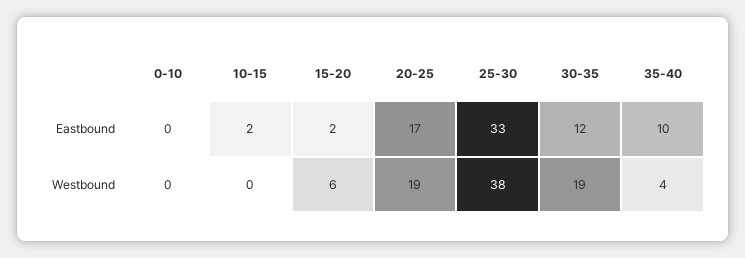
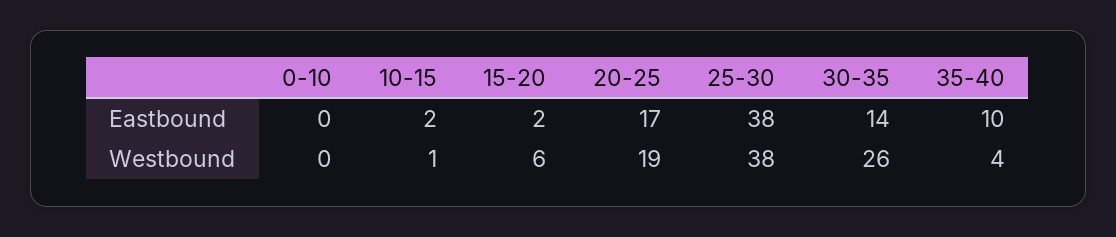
25-30, Eastbound: 33 -> 38
30-35, Eastbound: 12 -> 14
10-15, Westbound: 0 -> 1
30-35, Westbound: 19 -> 26

